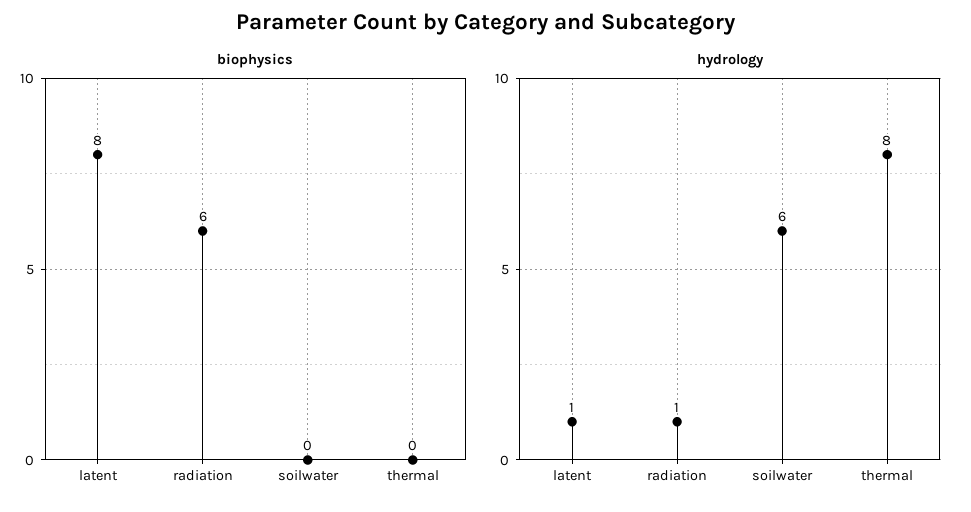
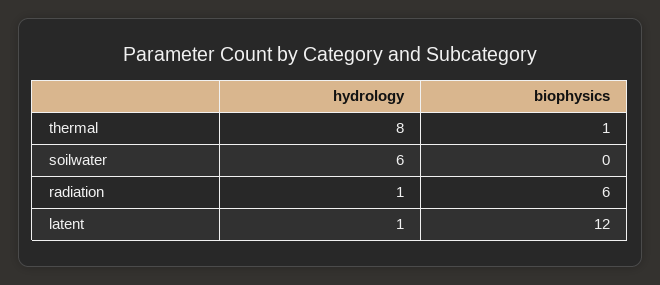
biophysics, latent: 8 -> 12
biophysics, thermal: 0 -> 1

